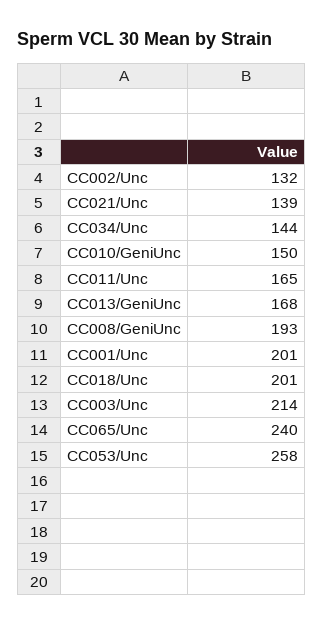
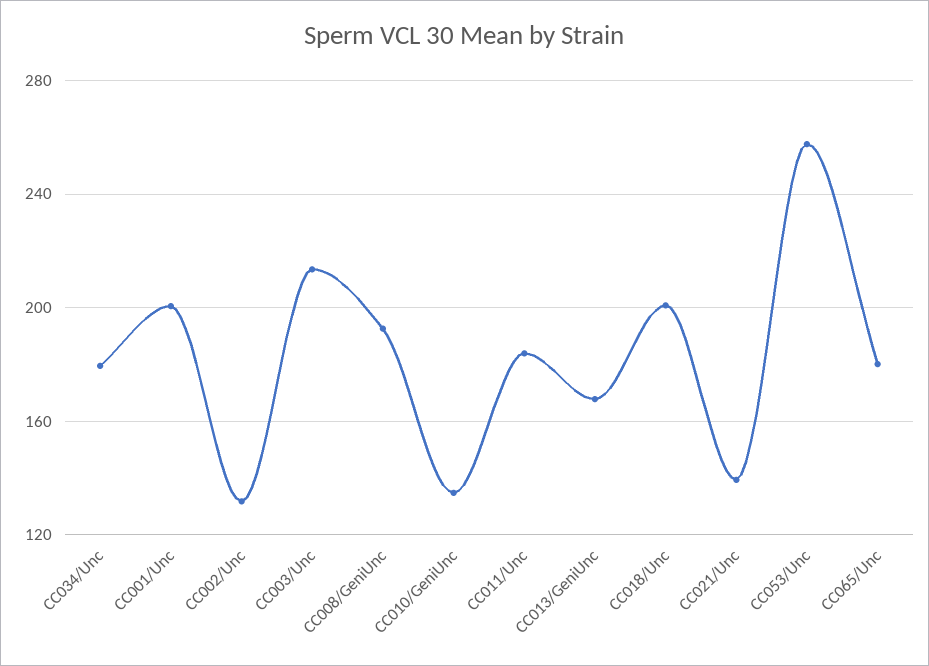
CC034/Unc: 144 -> 180
CC010/GeniUnc: 150 -> 135
CC011/Unc: 165 -> 185
CC065/Unc: 240 -> 180

